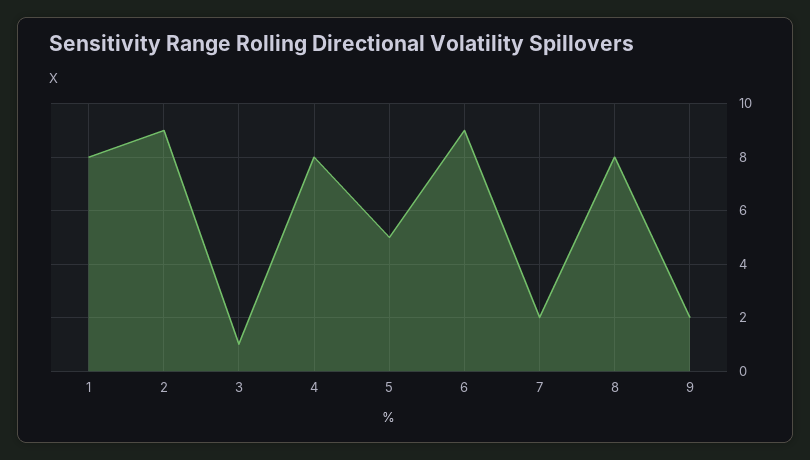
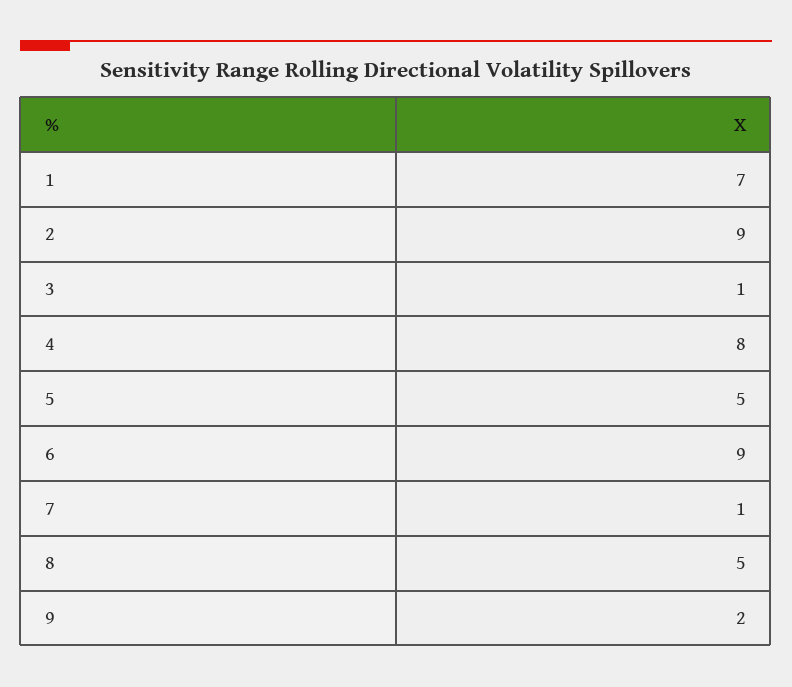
1: 8 -> 7
7: 2 -> 1
8: 8 -> 5

